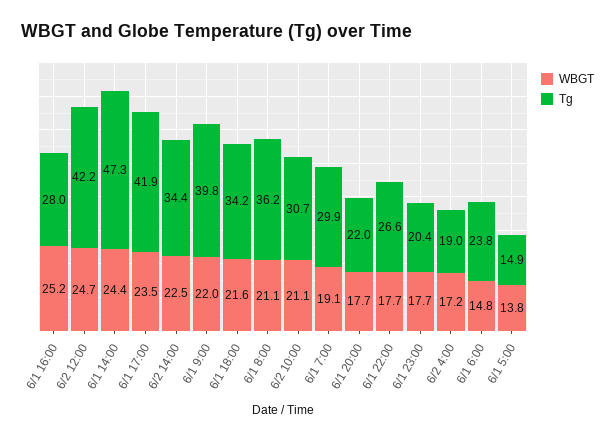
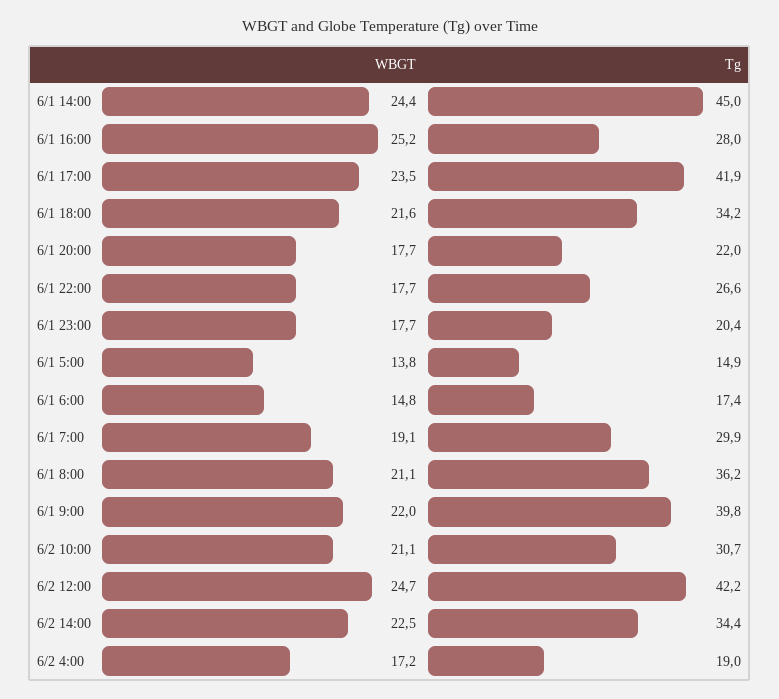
Tg, 6/1 14:00: 47.3 -> 45
Tg, 6/1 6:00: 23.8 -> 17.4

